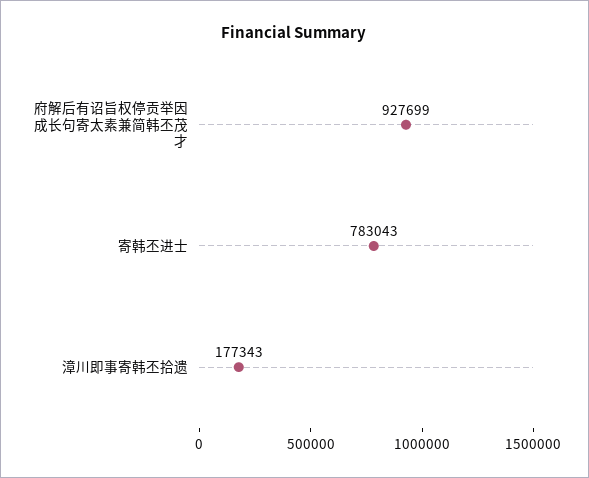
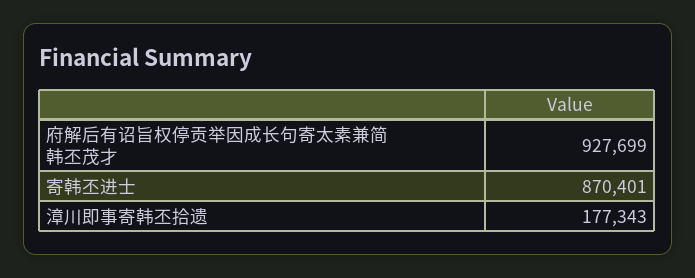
寄韩丕进士: 783043 -> 870401

